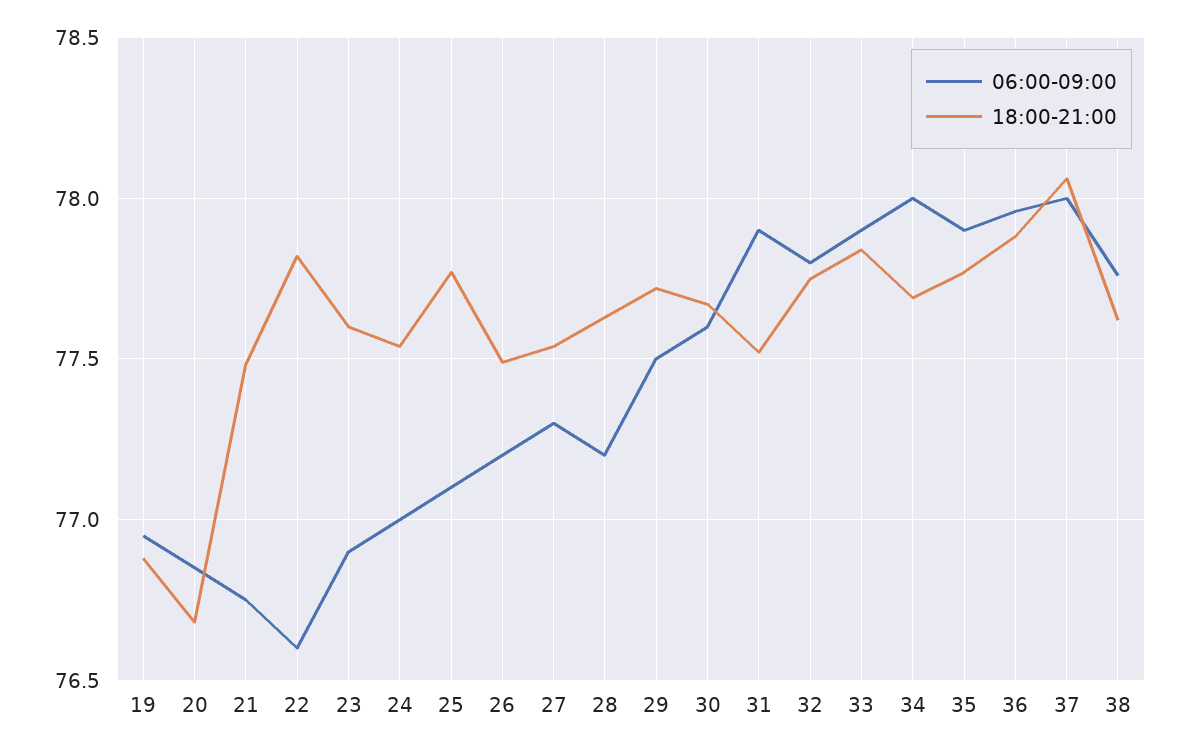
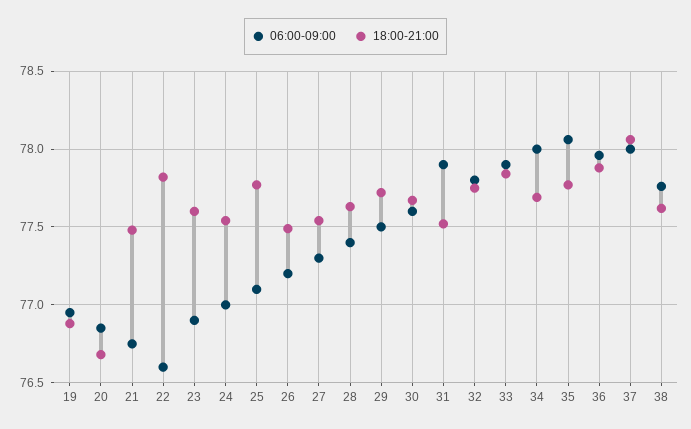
06:00-09:00, 28: 77.2 -> 77.4
06:00-09:00, 35: 77.9 -> 78.05

